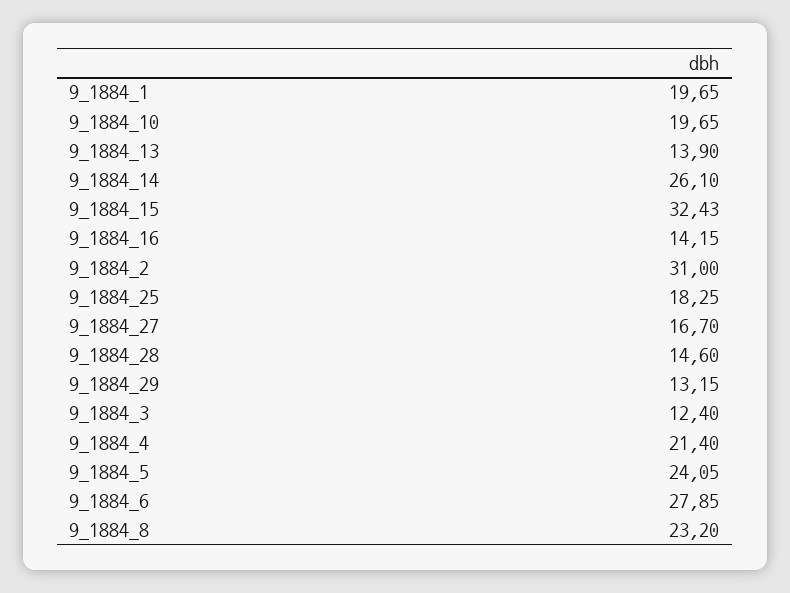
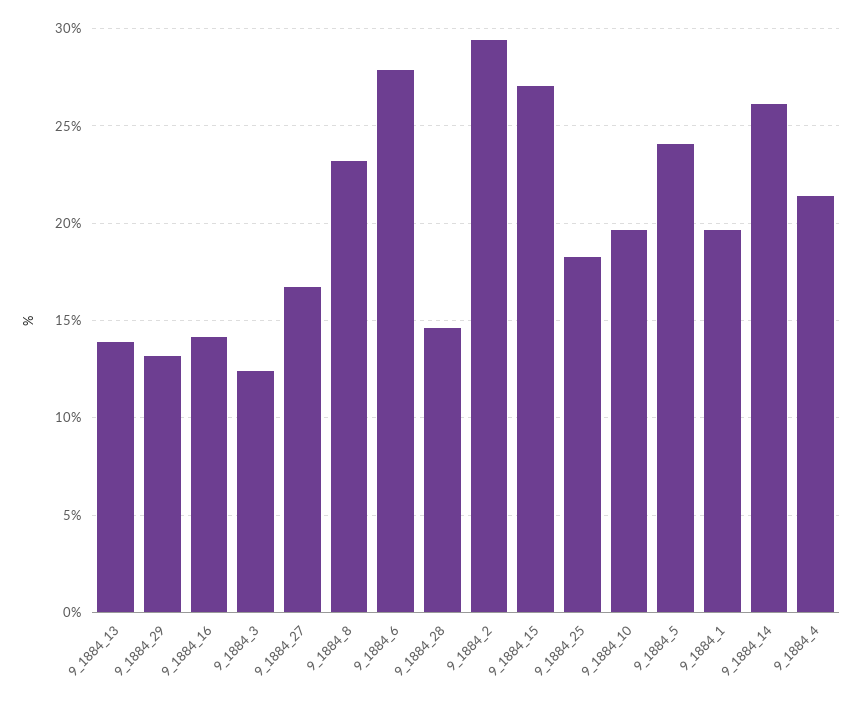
9_1884_15: 32.43 -> 27
9_1884_2: 31 -> 29.5

